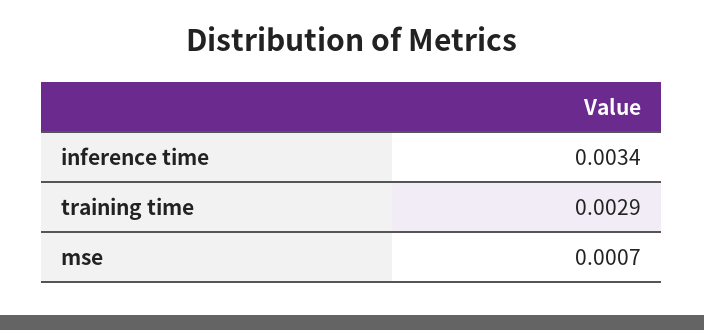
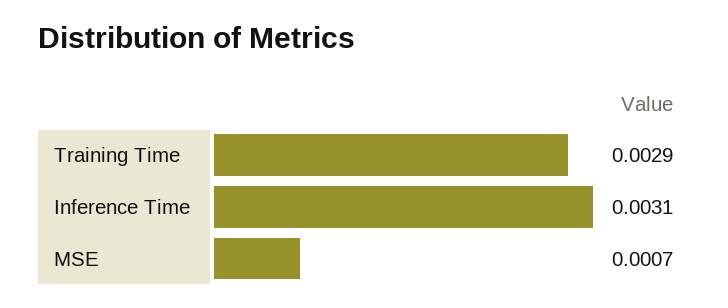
inference time: 0.0034 -> 0.0031

